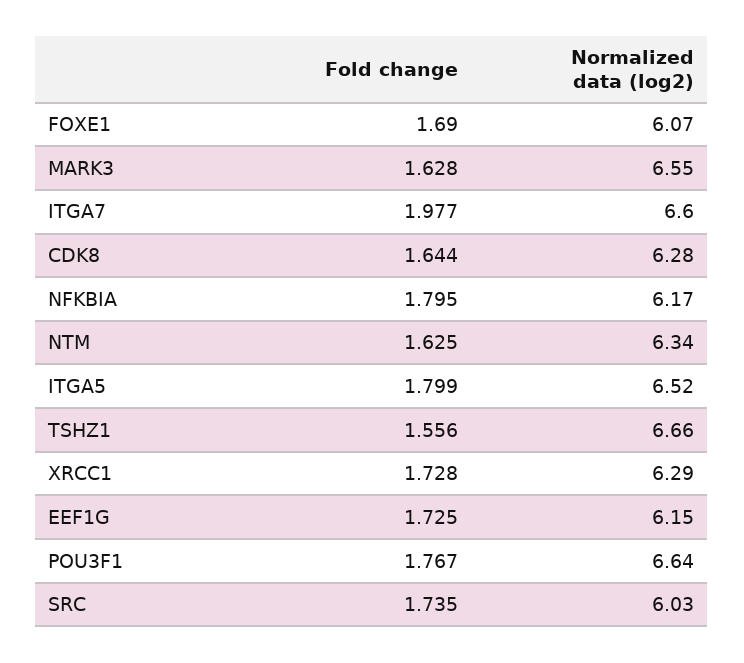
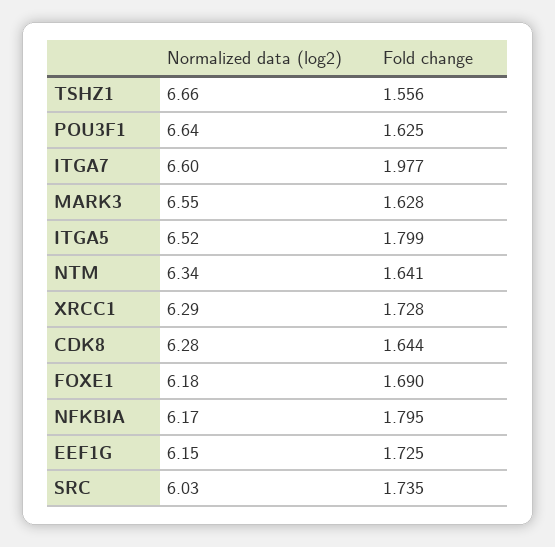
Normalized data (log2), FOXE1: 6.07 -> 6.18
Fold change, NTM: 1.625 -> 1.641
Fold change, POU3F1: 1.767 -> 1.625

